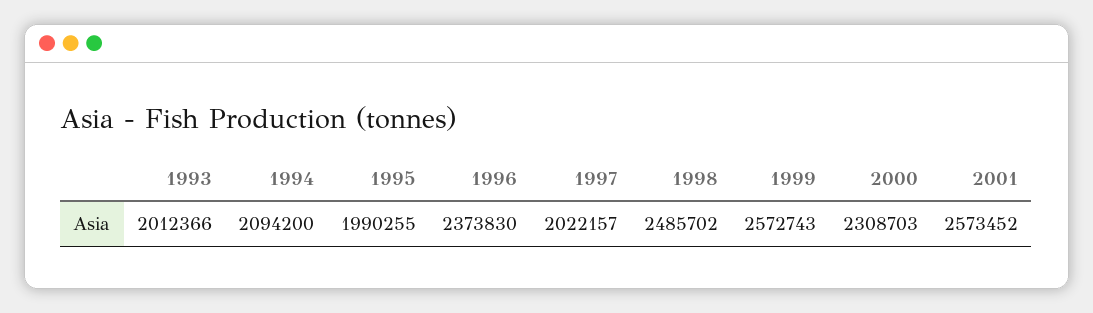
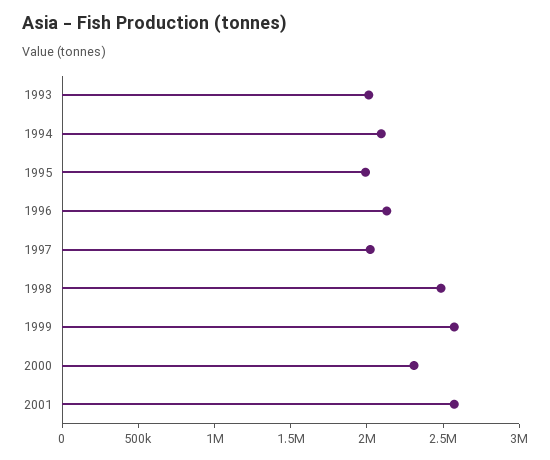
1996: 2373830 -> 2100000

